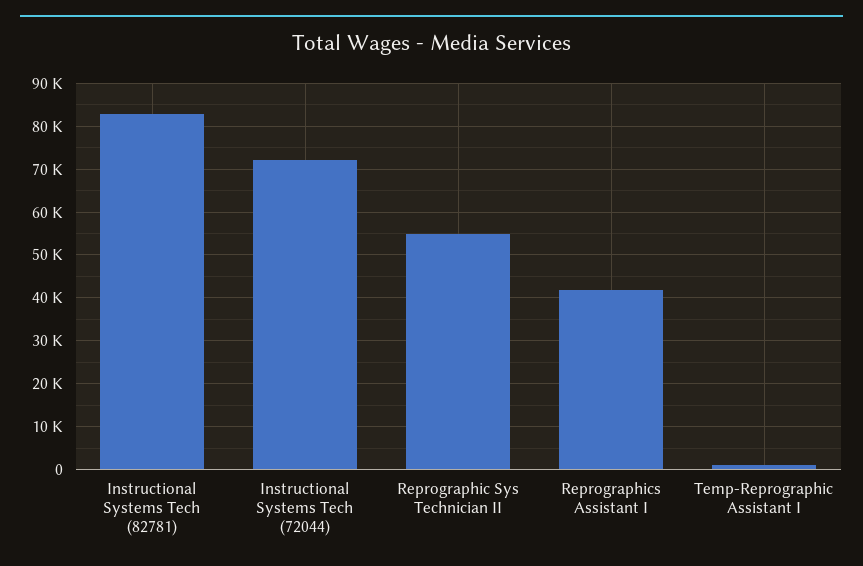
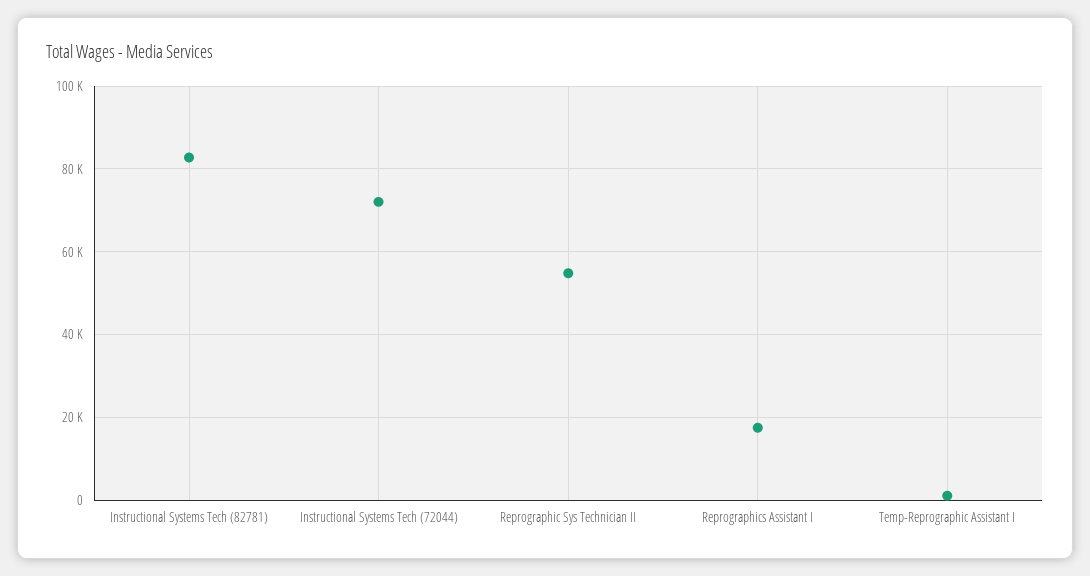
Reprographics Assistant I: 42000 -> 18000

